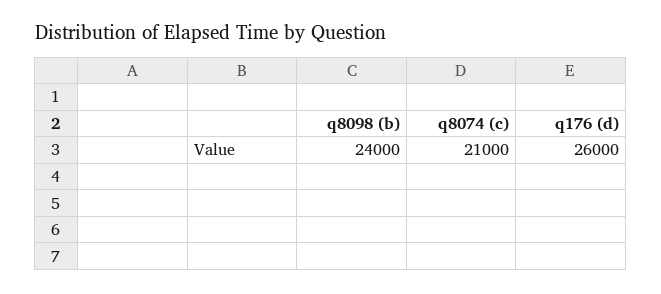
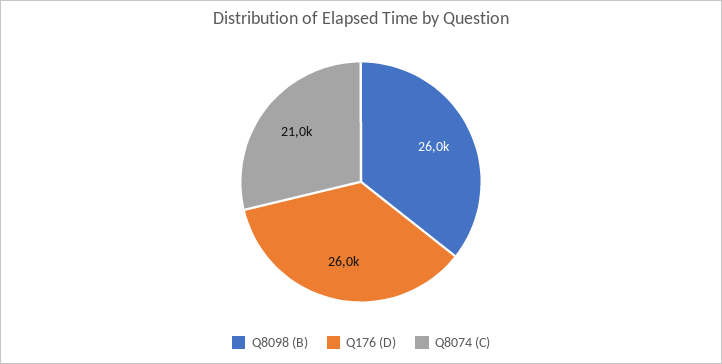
q8098 (b): 24000 -> 26000

